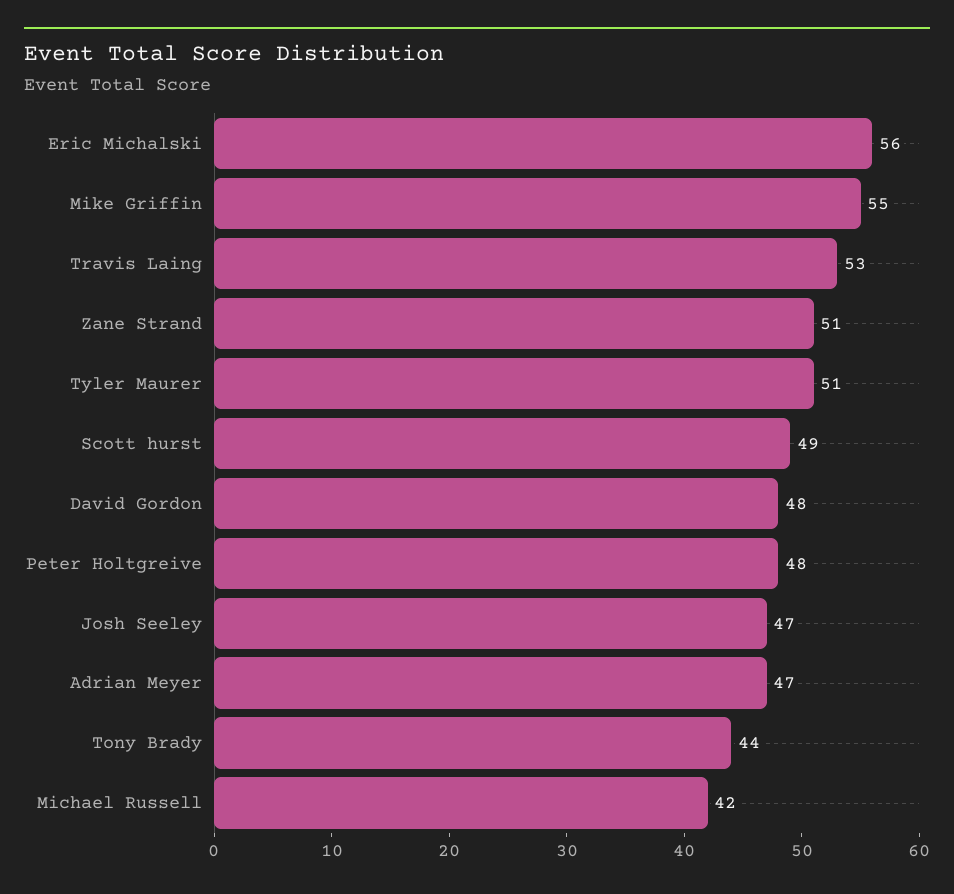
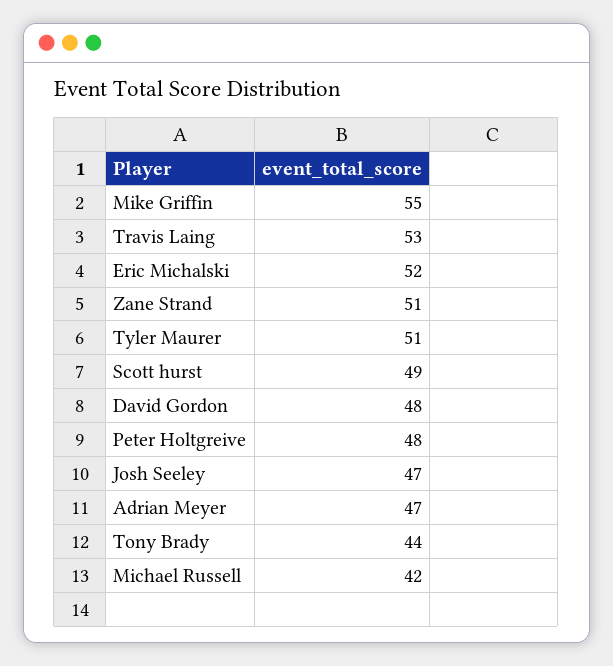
Eric Michalski: 56 -> 52

